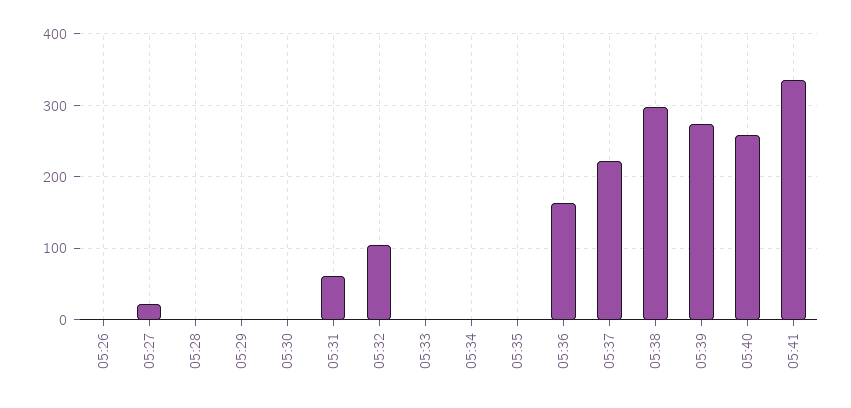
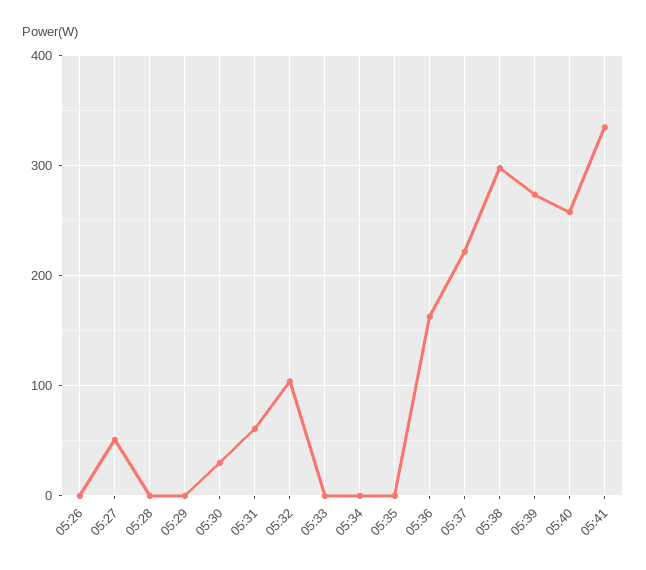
05:27: 20 -> 50
05:30: 0 -> 30

